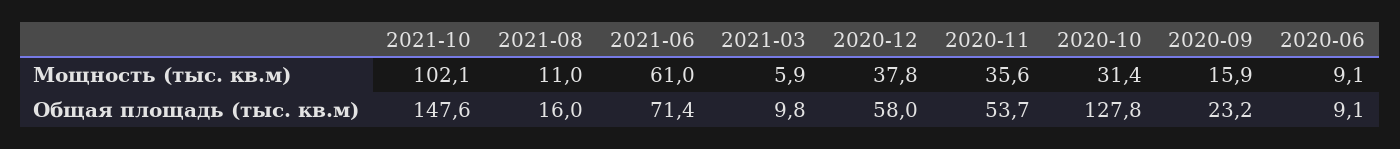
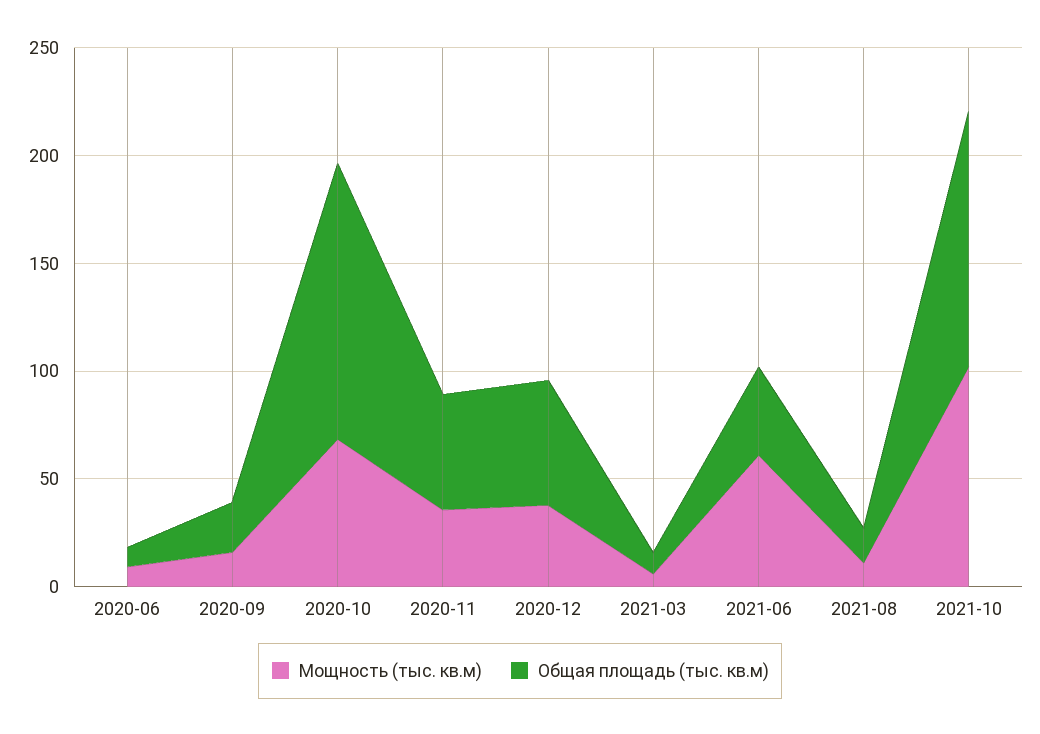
Мощность (тыс. кв.м), 2020-10: 31.4 -> 70
Общая площадь (тыс. кв.м), 2021-10: 147.6 -> 120
Общая площадь (тыс. кв.м), 2021-06: 71.4 -> 40

